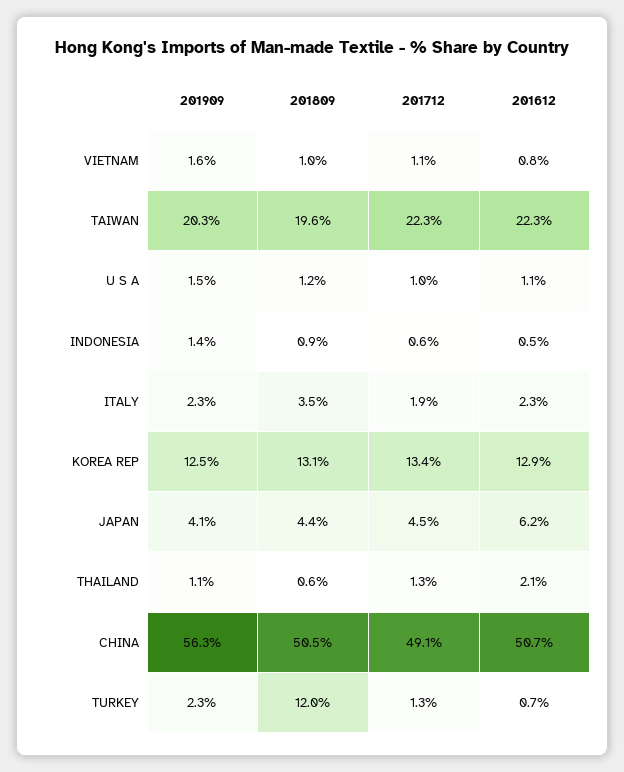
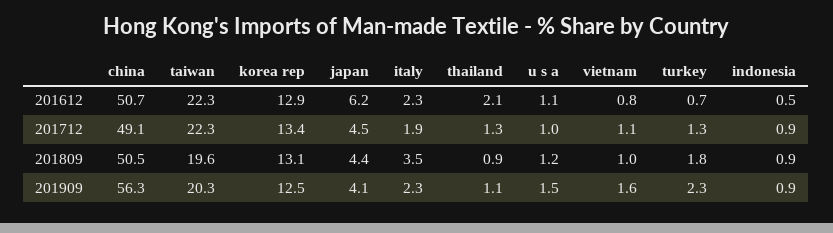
201909, INDONESIA: 1.4 -> 0.9
201712, INDONESIA: 0.6 -> 0.9
201809, THAILAND: 0.6 -> 0.9
201809, TURKEY: 12 -> 1.8

